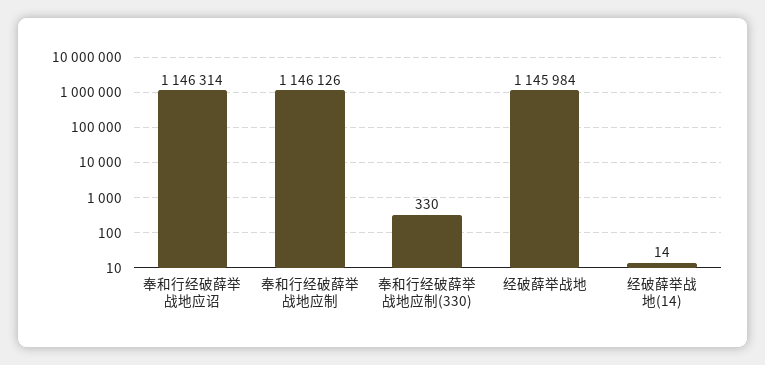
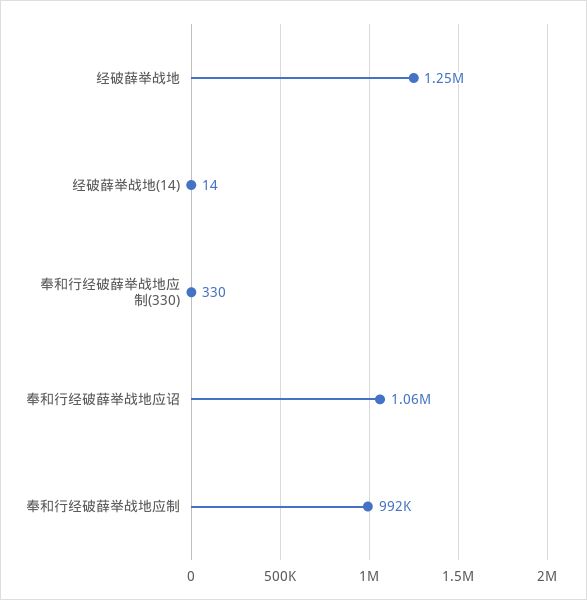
奉和行经破薛举战地应诏: 1146314 -> 1060000
奉和行经破薛举战地应制: 1146126 -> 992000
经破薛举战地: 1145984 -> 1250000

